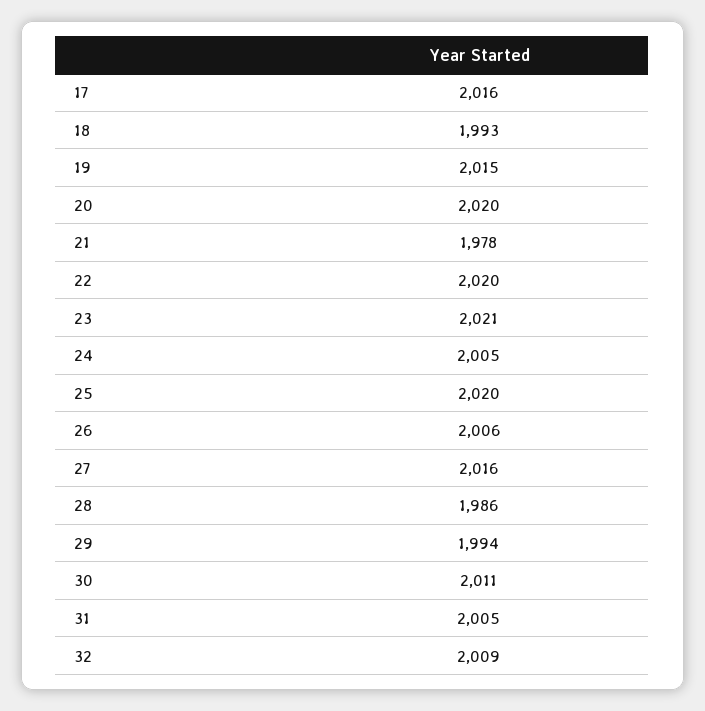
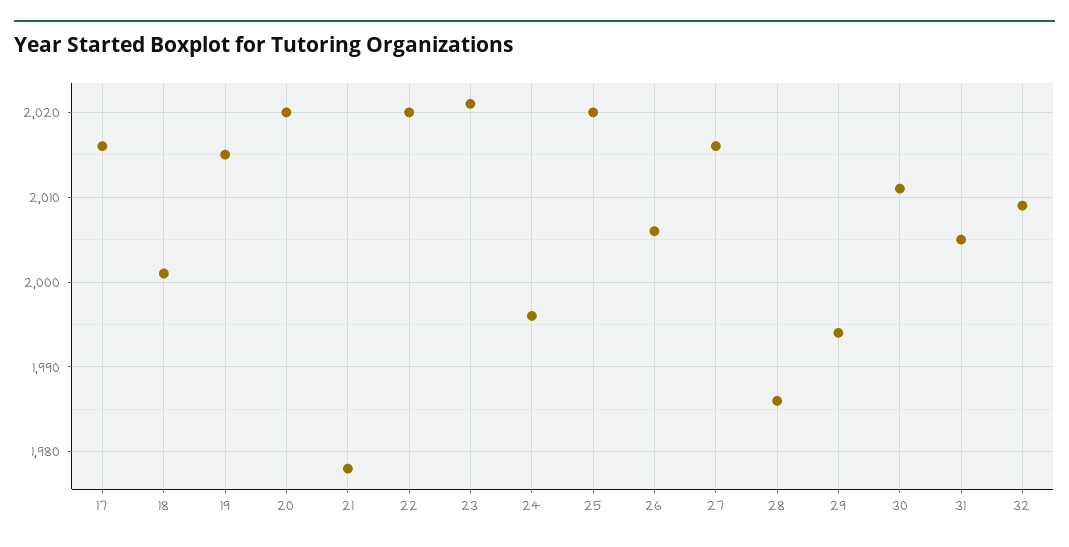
18: 1993 -> 2001
24: 2005 -> 1996

